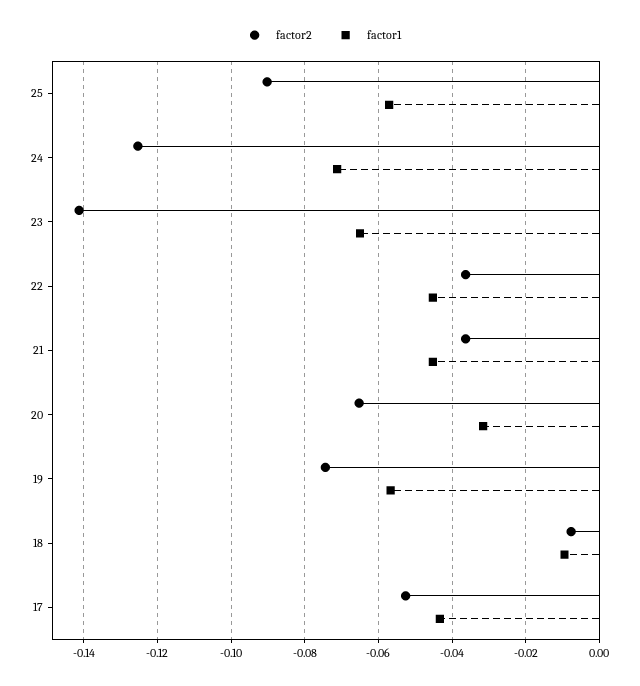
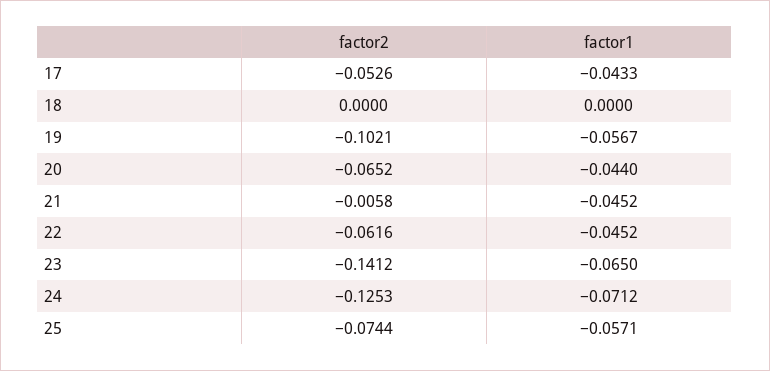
factor2, 25: -0.09 -> -0.0744
factor2, 22: -0.036 -> -0.0616
factor2, 21: -0.036 -> -0.0058
factor1, 20: -0.032 -> -0.044
factor2, 19: -0.074 -> -0.1021
factor2, 18: -0.008 -> 0
factor1, 18: -0.01 -> 0

